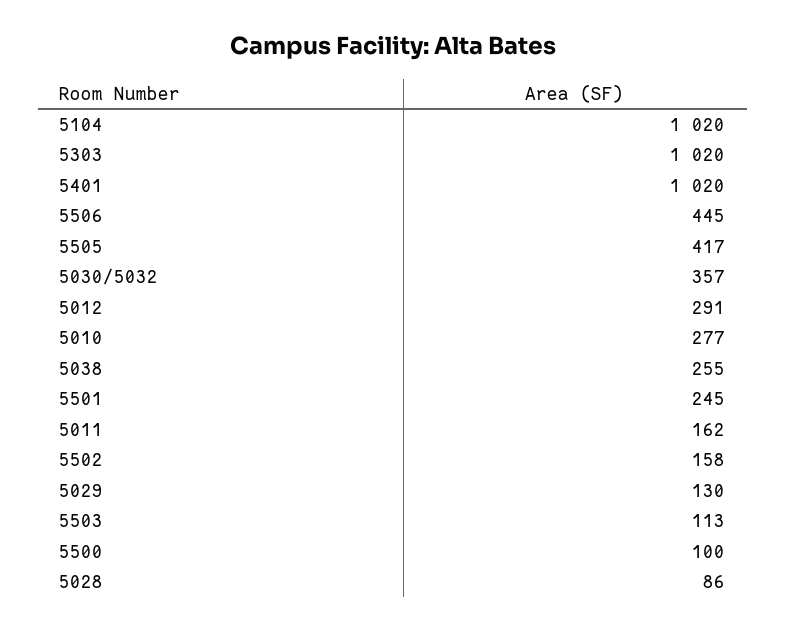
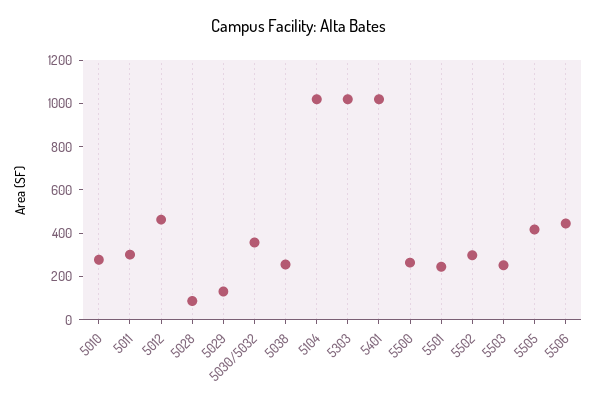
5012: 291 -> 450
5011: 162 -> 300
5502: 158 -> 300
5503: 113 -> 250
5500: 100 -> 250

